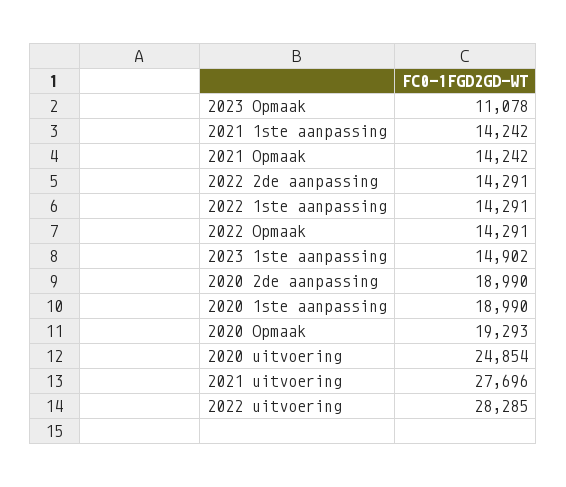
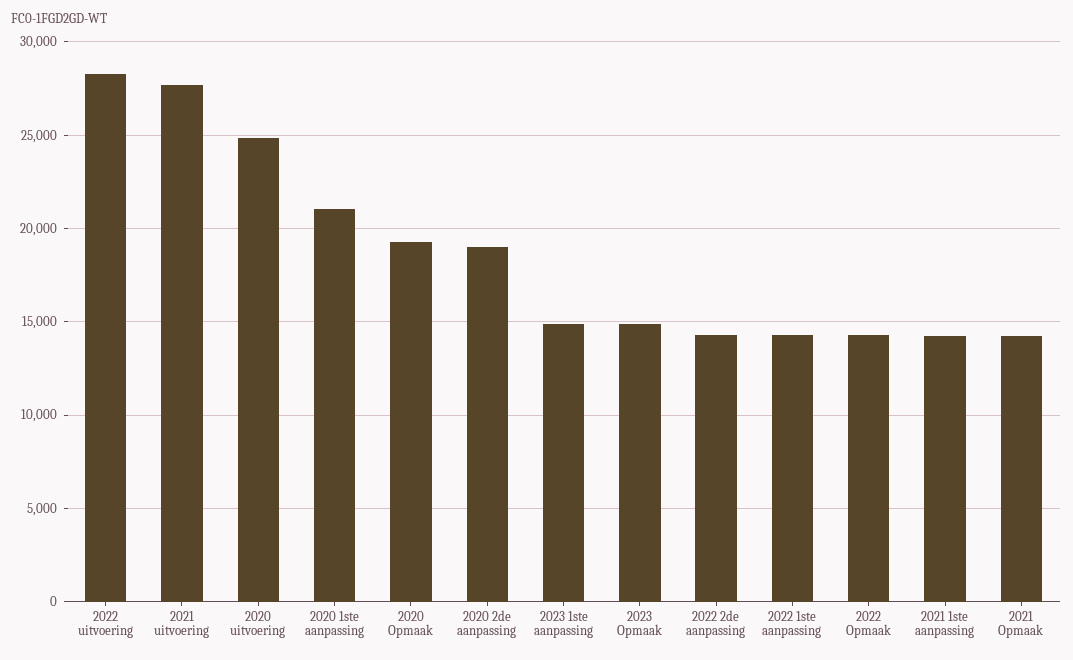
2023 Opmaak: 11078 -> 15000
2020 1ste aanpassing: 18990 -> 21000

